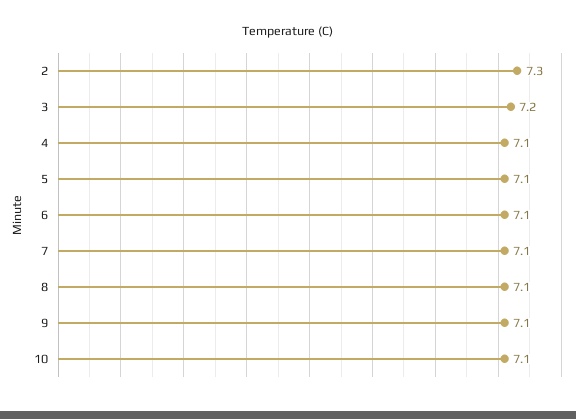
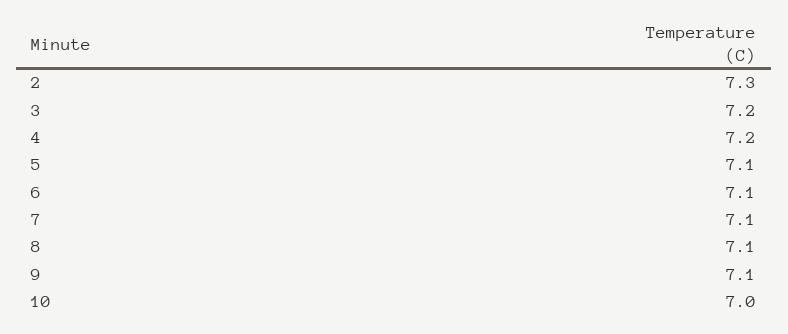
4: 7.1 -> 7.2
10: 7.1 -> 7

